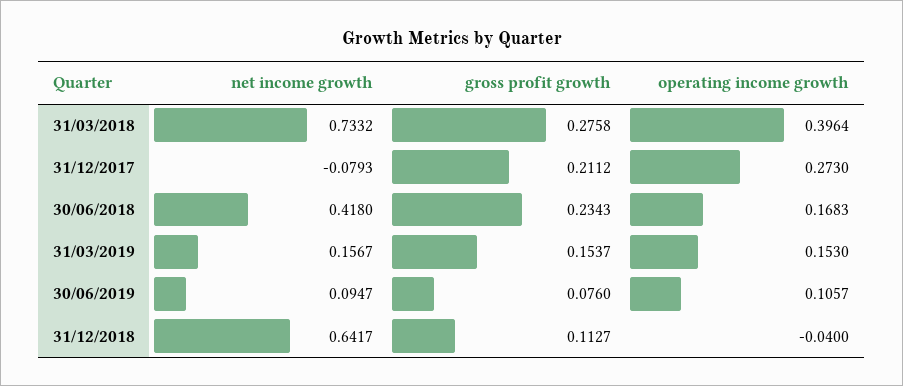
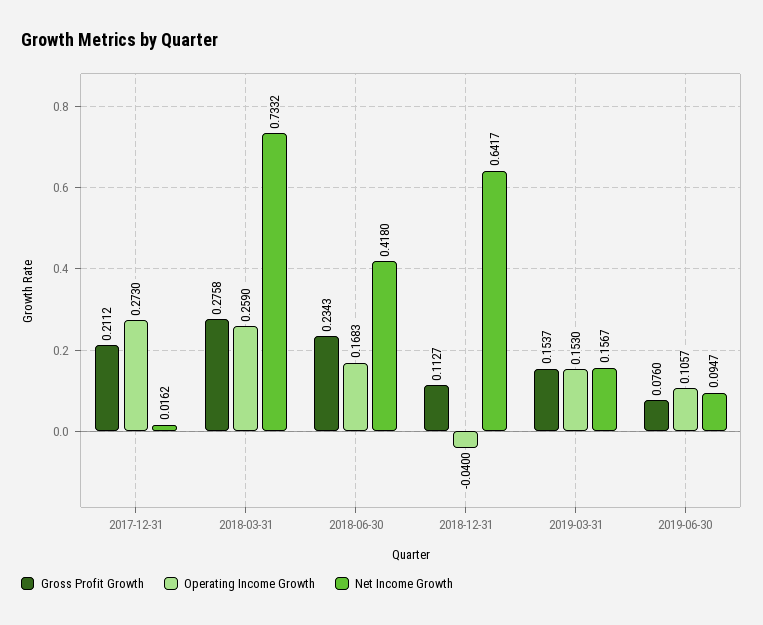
operating income growth, 31/03/2018: 0.3964 -> 0.259
net income growth, 31/12/2017: -0.0793 -> 0.0162

